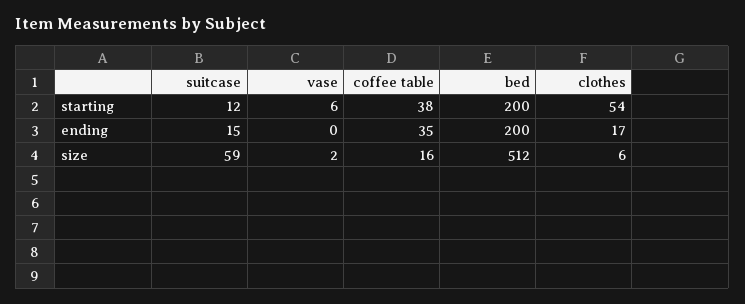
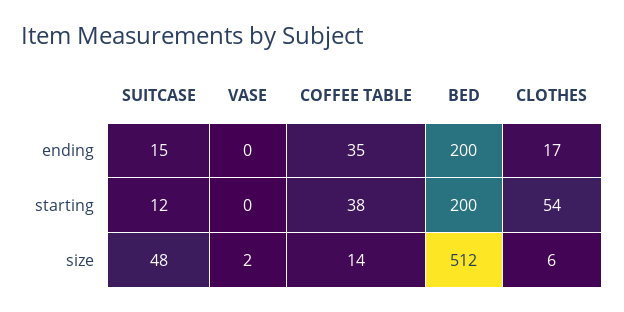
vase, starting: 6 -> 0
suitcase, size: 59 -> 48
coffee table, size: 16 -> 14

